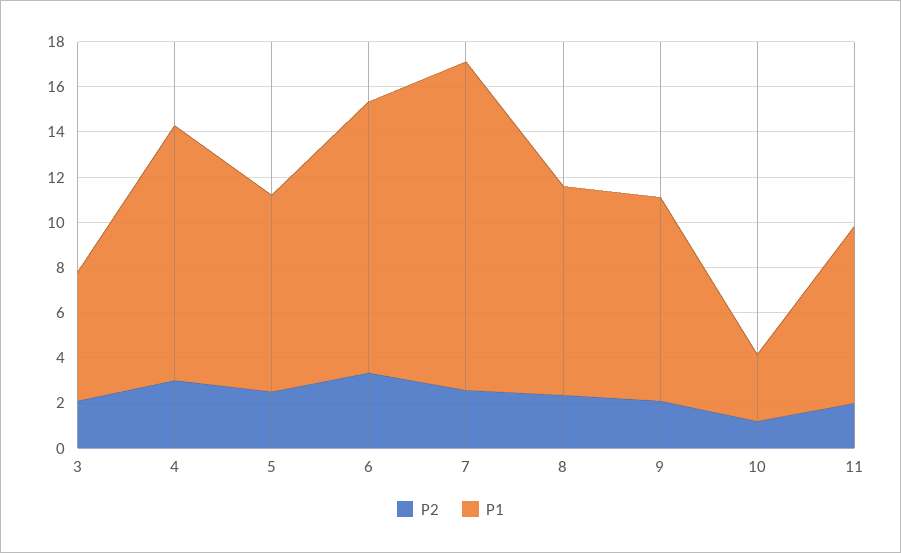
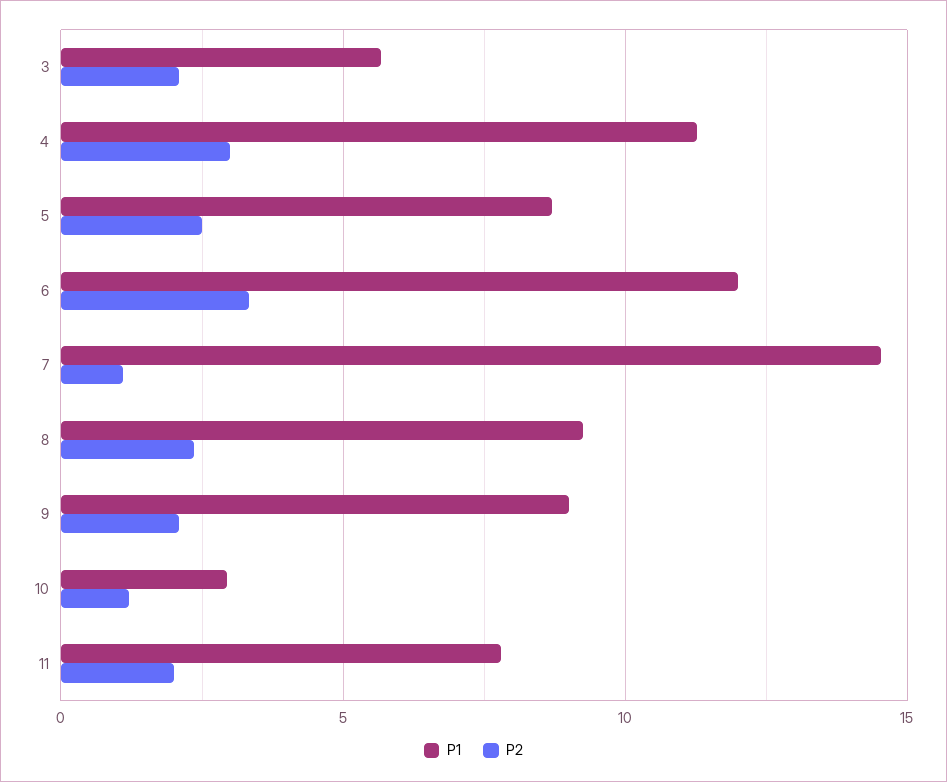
P2, 7: 2.5 -> 1

